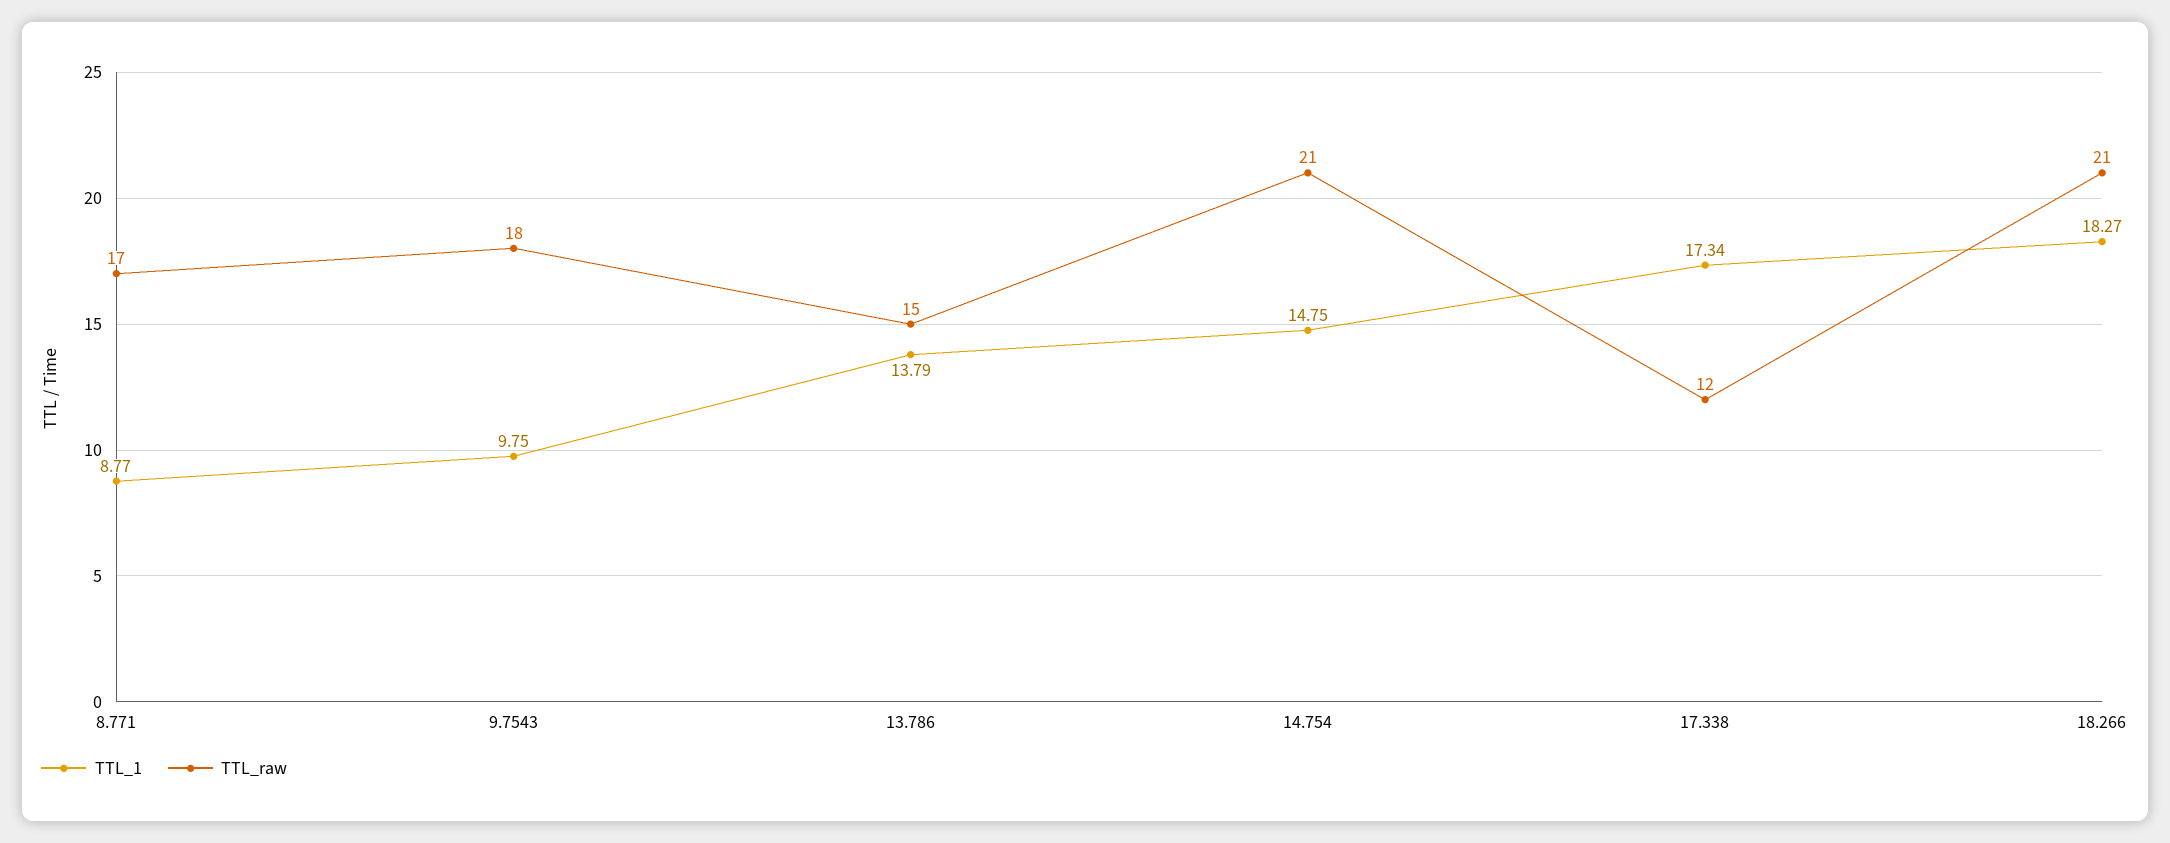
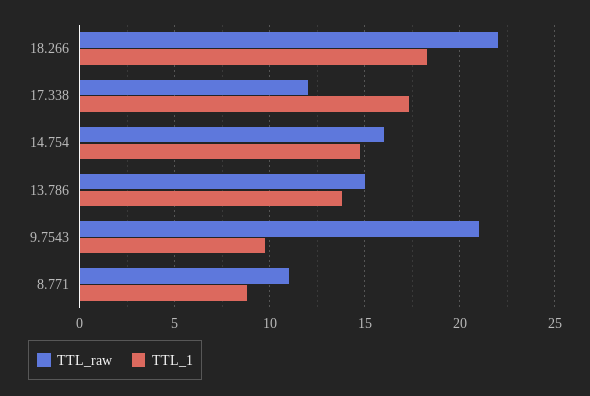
TTL_raw, 8.771: 17 -> 11
TTL_raw, 9.7543: 18 -> 21
TTL_raw, 14.754: 21 -> 16
TTL_raw, 18.266: 21 -> 22

